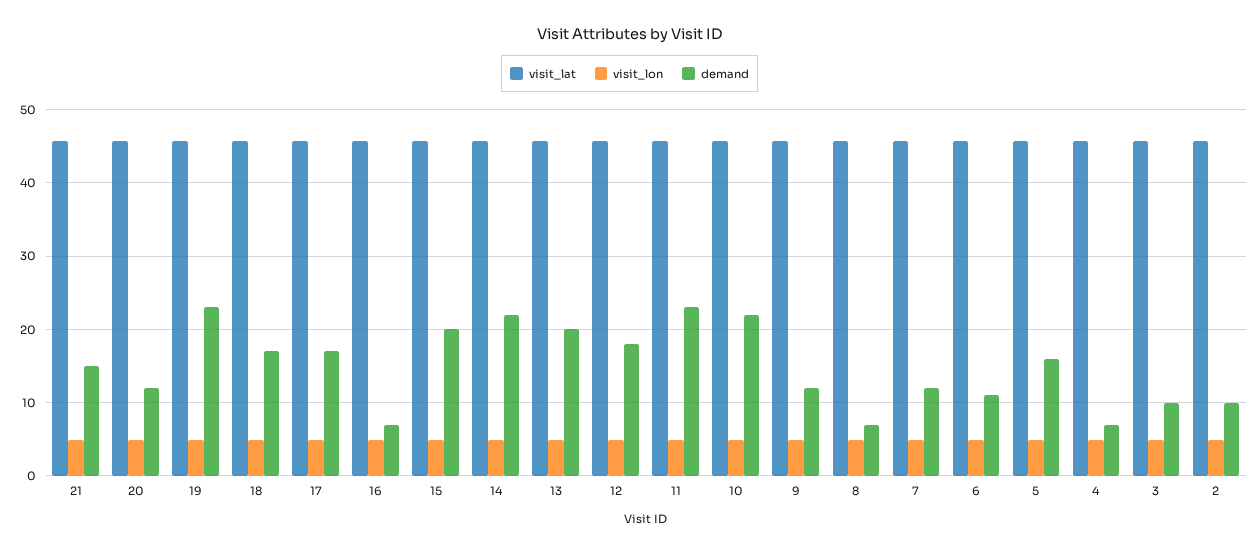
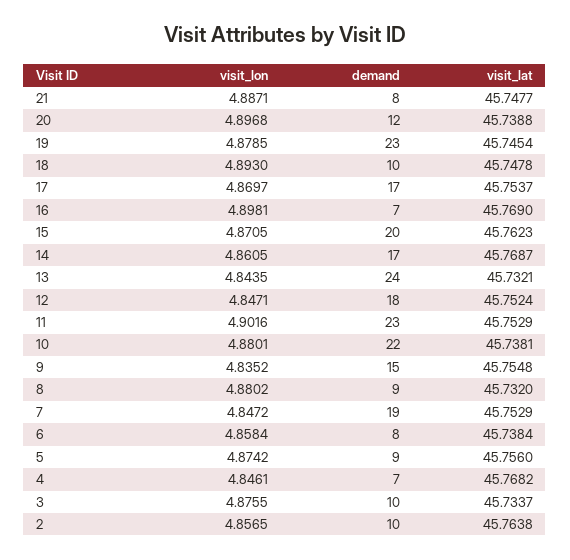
demand, 21: 15 -> 8
demand, 18: 17 -> 10
demand, 14: 22 -> 17
demand, 13: 20 -> 24
demand, 9: 12 -> 15
demand, 8: 7 -> 9
demand, 7: 12 -> 19
demand, 6: 11 -> 8
demand, 5: 16 -> 9

